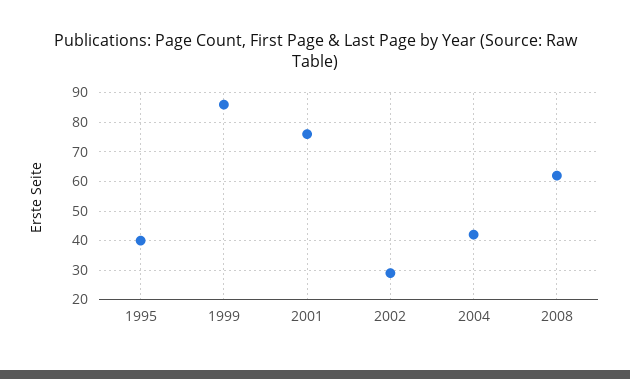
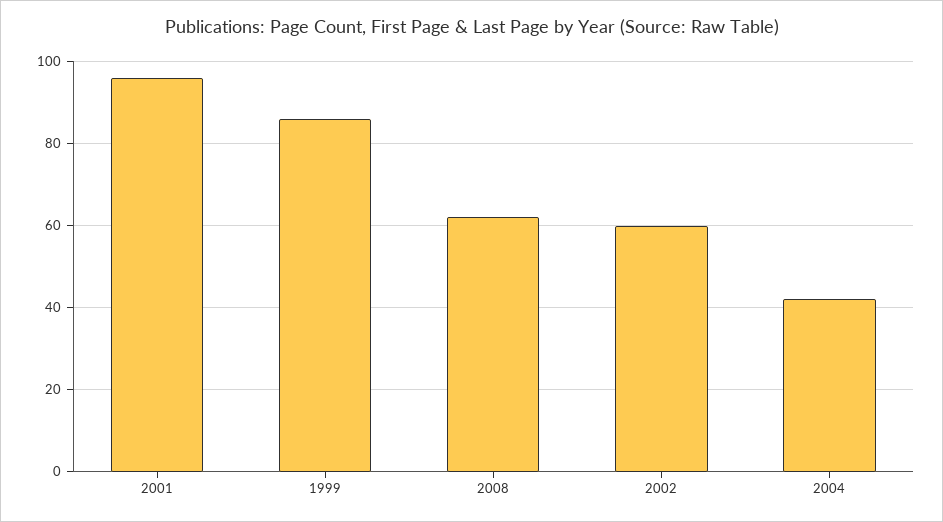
1995: 40 -> none
2001: 75 -> 95
2002: 30 -> 60

